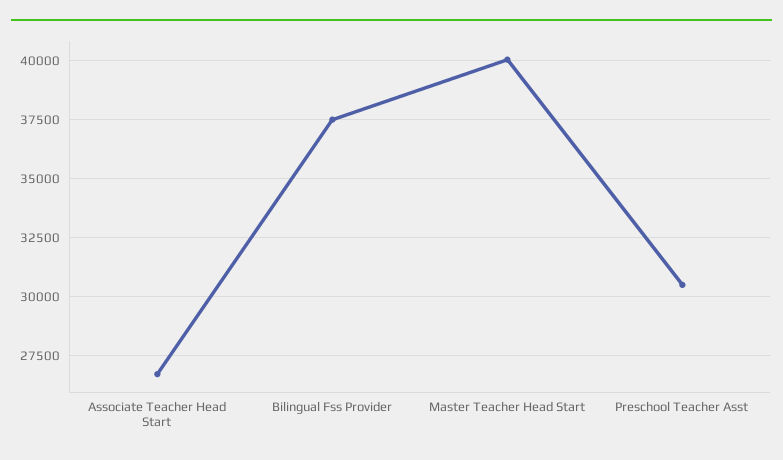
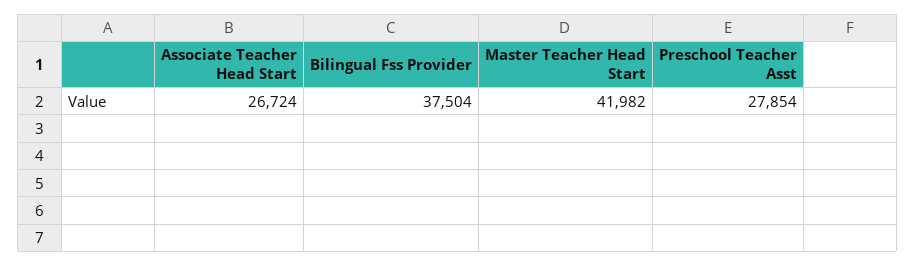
Master Teacher Head Start: 40000 -> 41982
Preschool Teacher Asst: 30500 -> 27854

